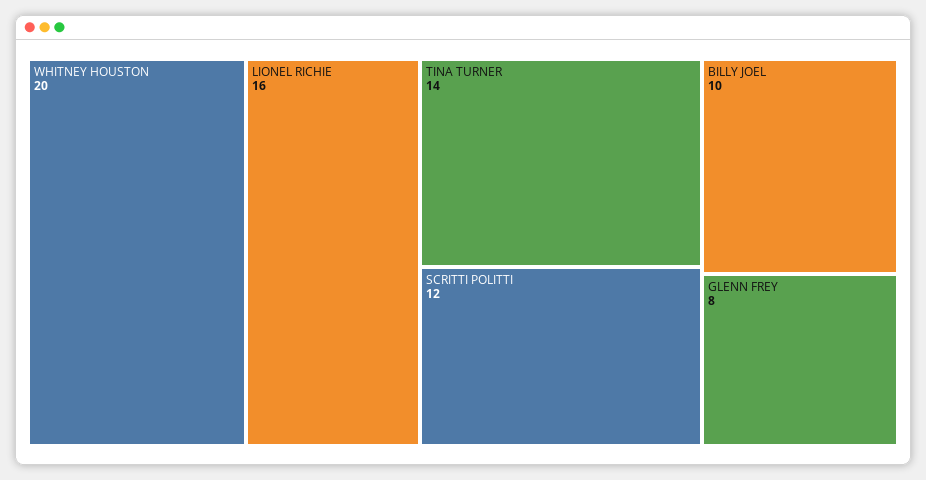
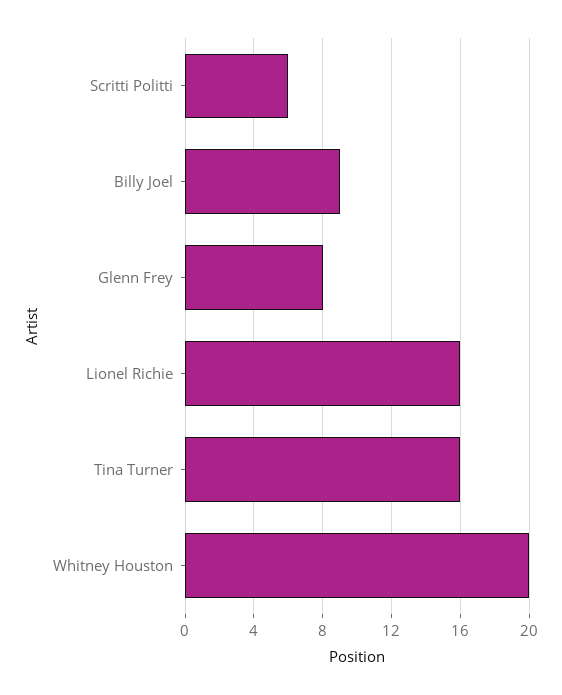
TINA TURNER: 14 -> 16
SCRITTI POLITTI: 12 -> 6
BILLY JOEL: 10 -> 9

